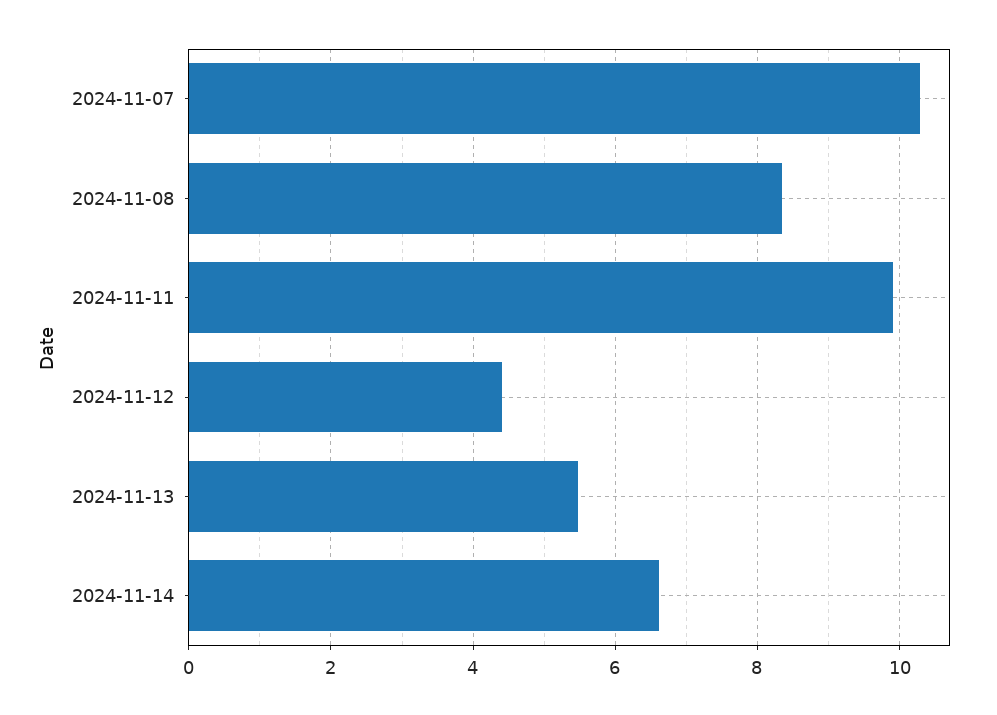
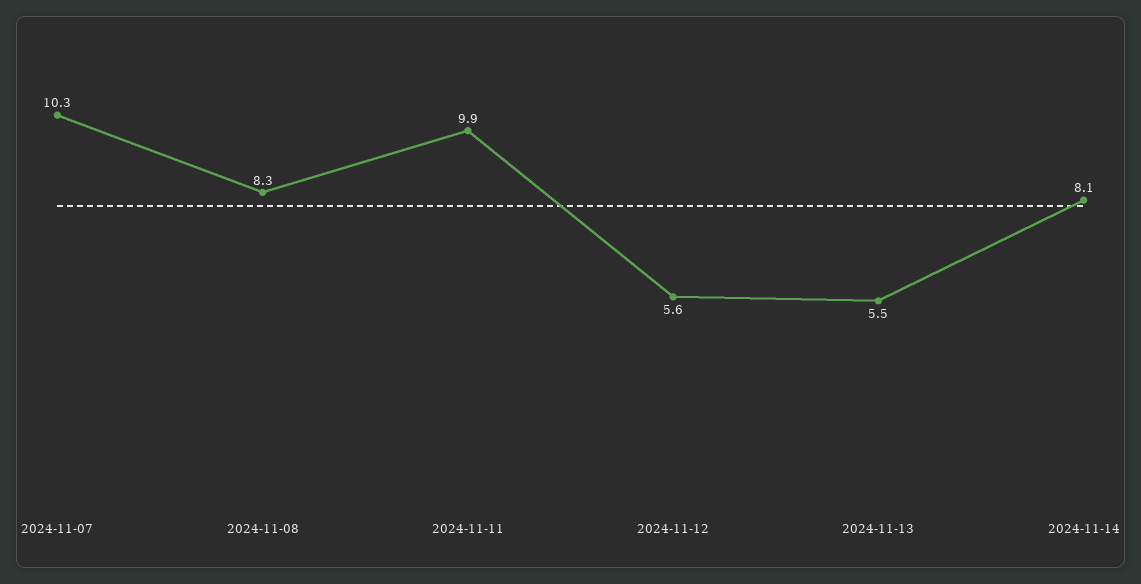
2024-11-12: 4.4 -> 5.6
2024-11-14: 6.6 -> 8.1

